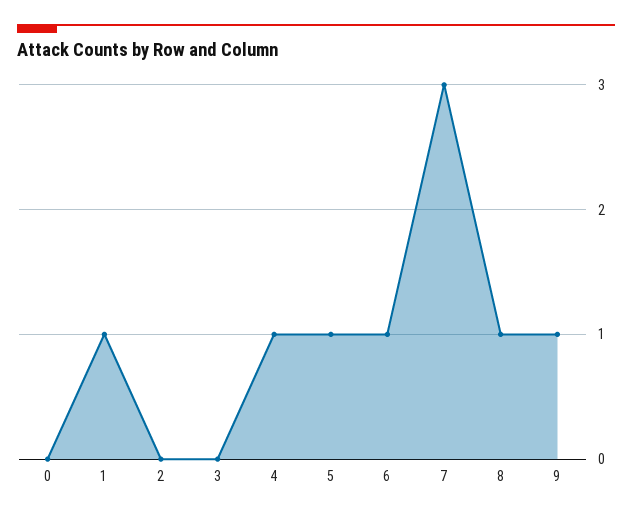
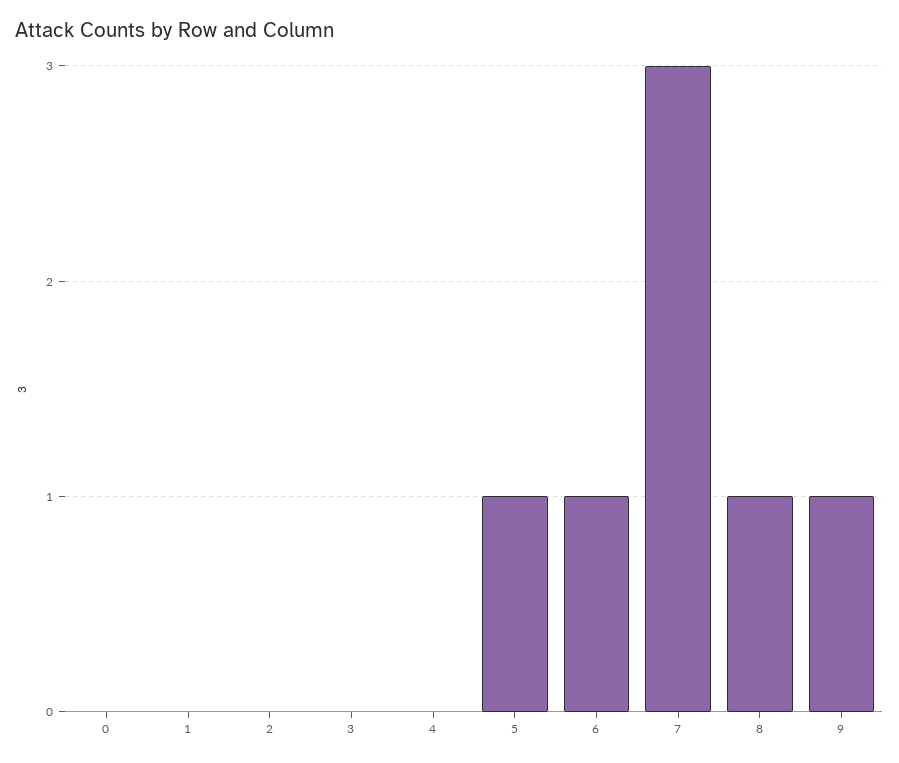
1: 1 -> 0
4: 1 -> 0

